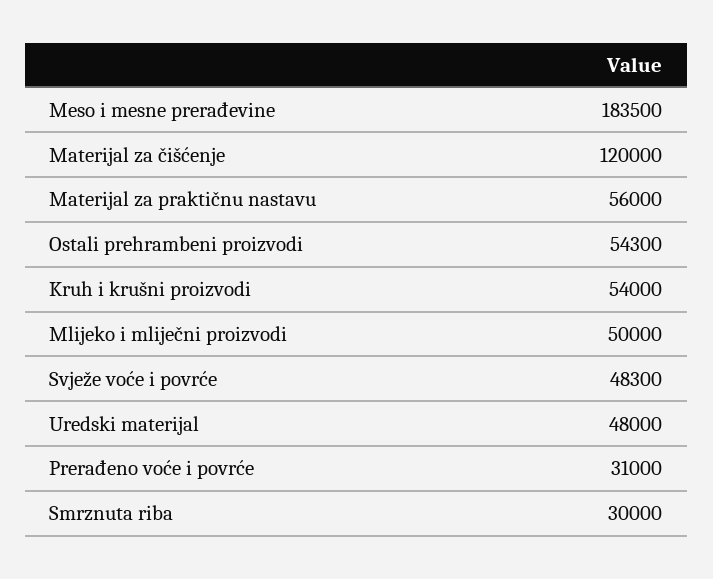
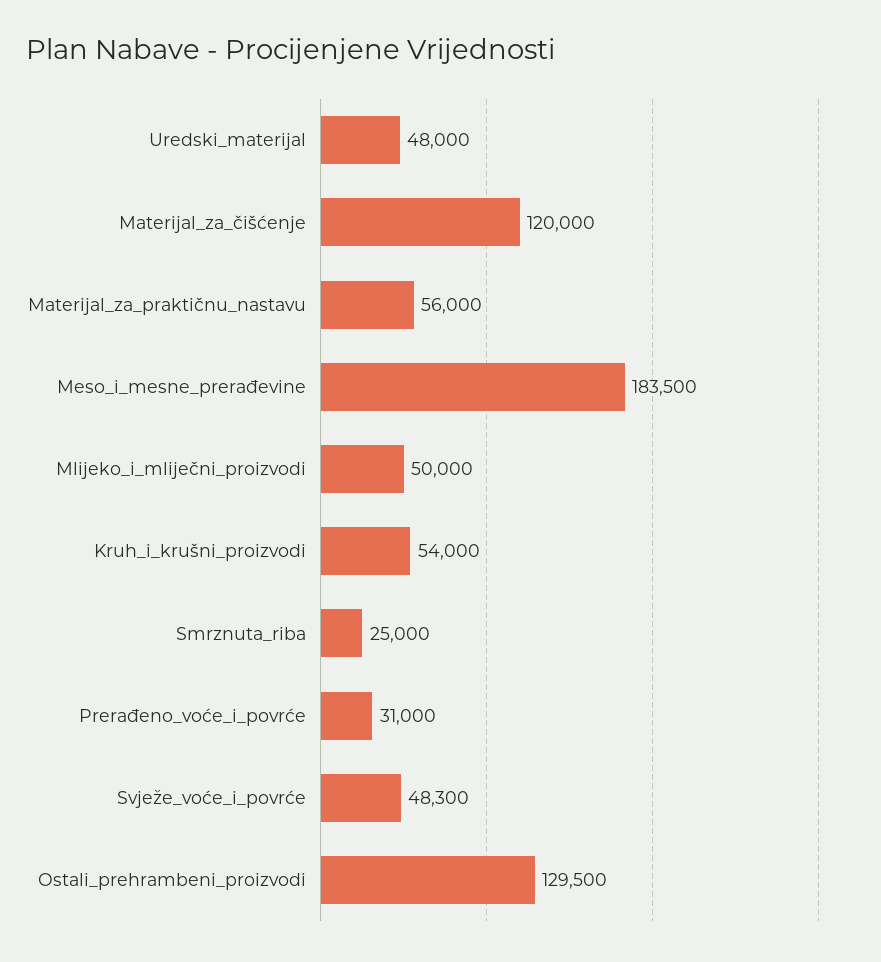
Ostali prehrambeni proizvodi: 54300 -> 129500
Smrznuta riba: 30000 -> 25000

